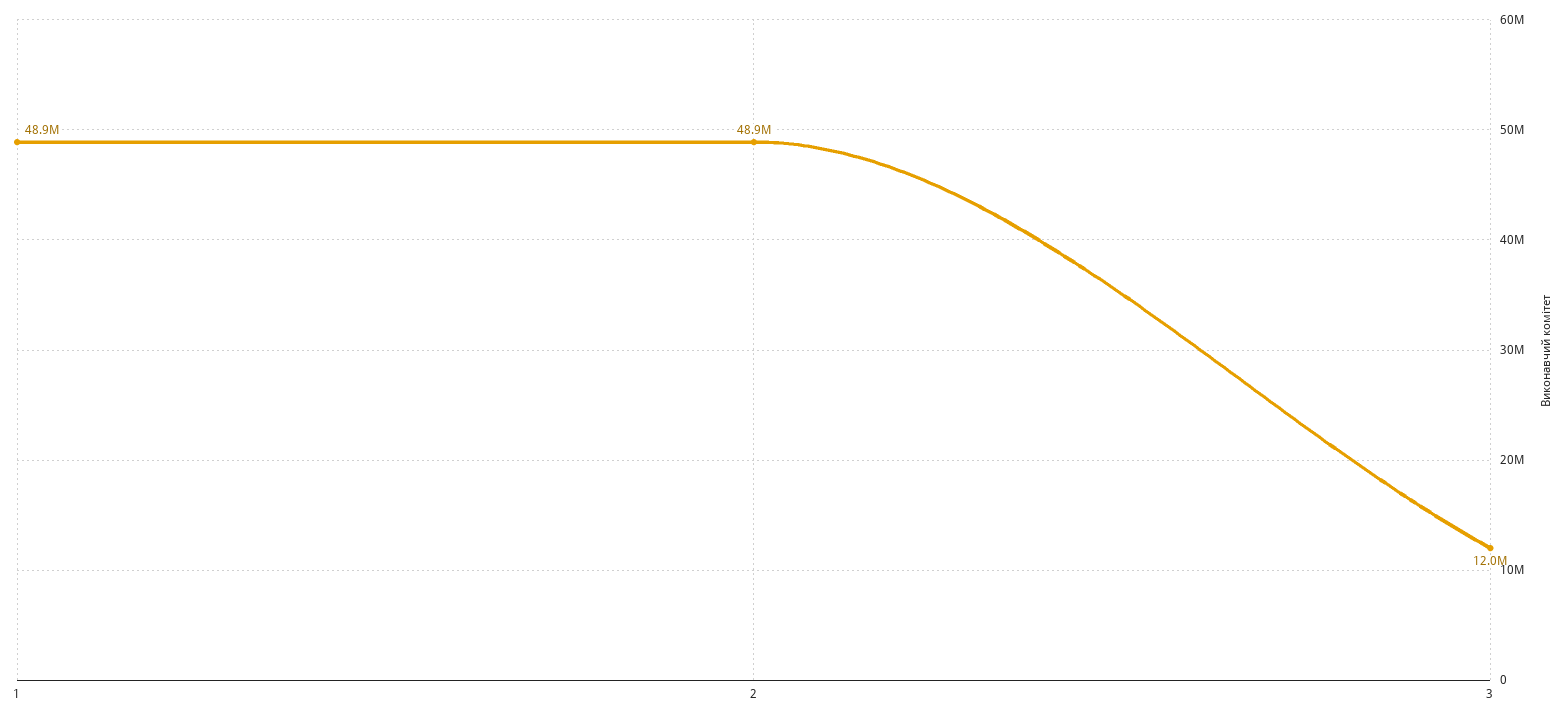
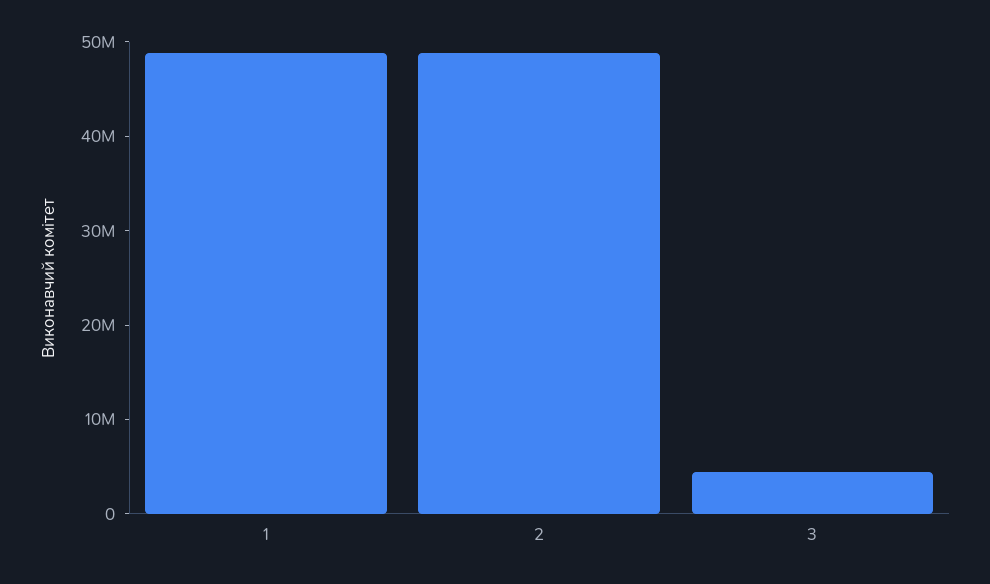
3: 12000000 -> 4000000

